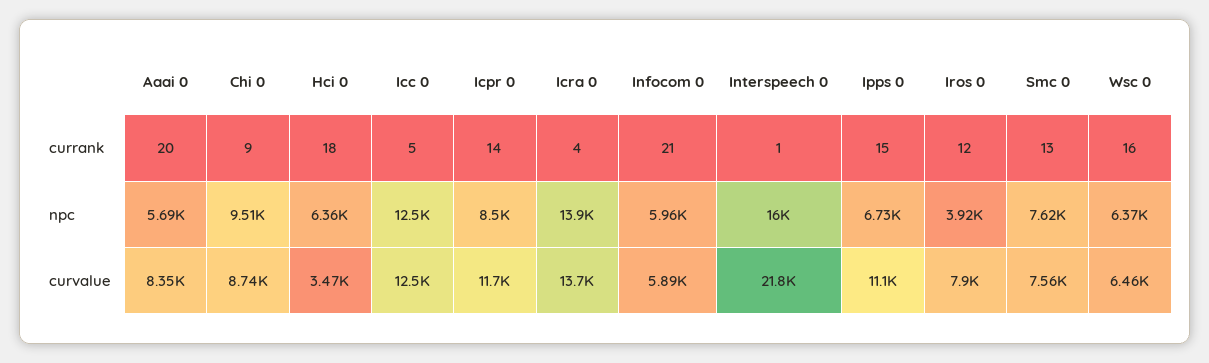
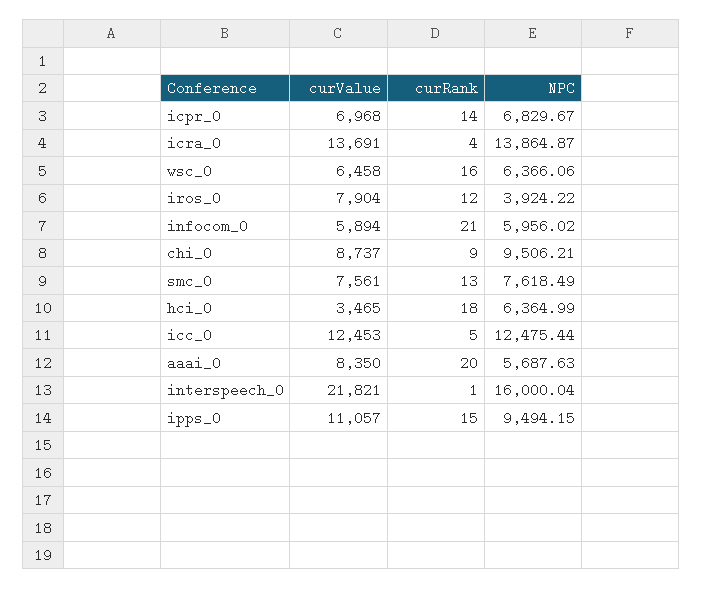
Icpr 0, npc: 8500 -> 6829.67
Ipps 0, npc: 6730 -> 9494.15
Icpr 0, curvalue: 11700 -> 6968

